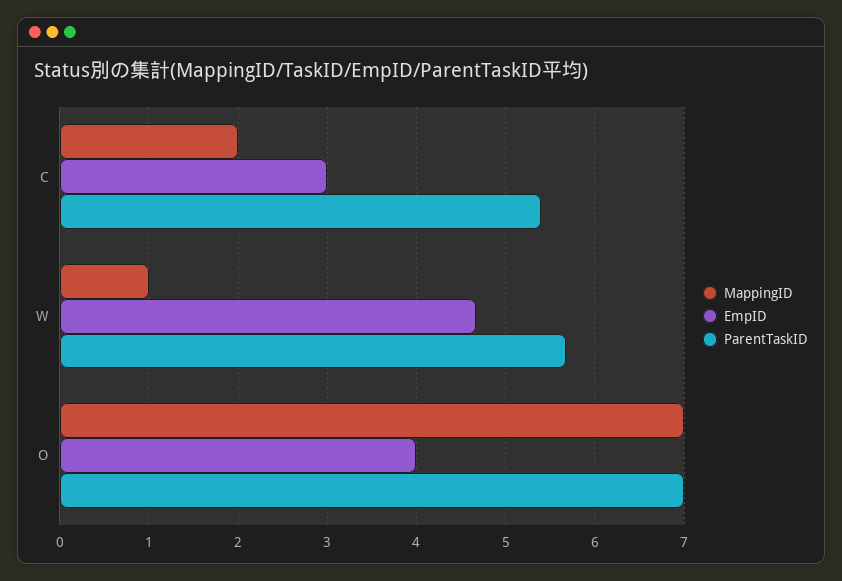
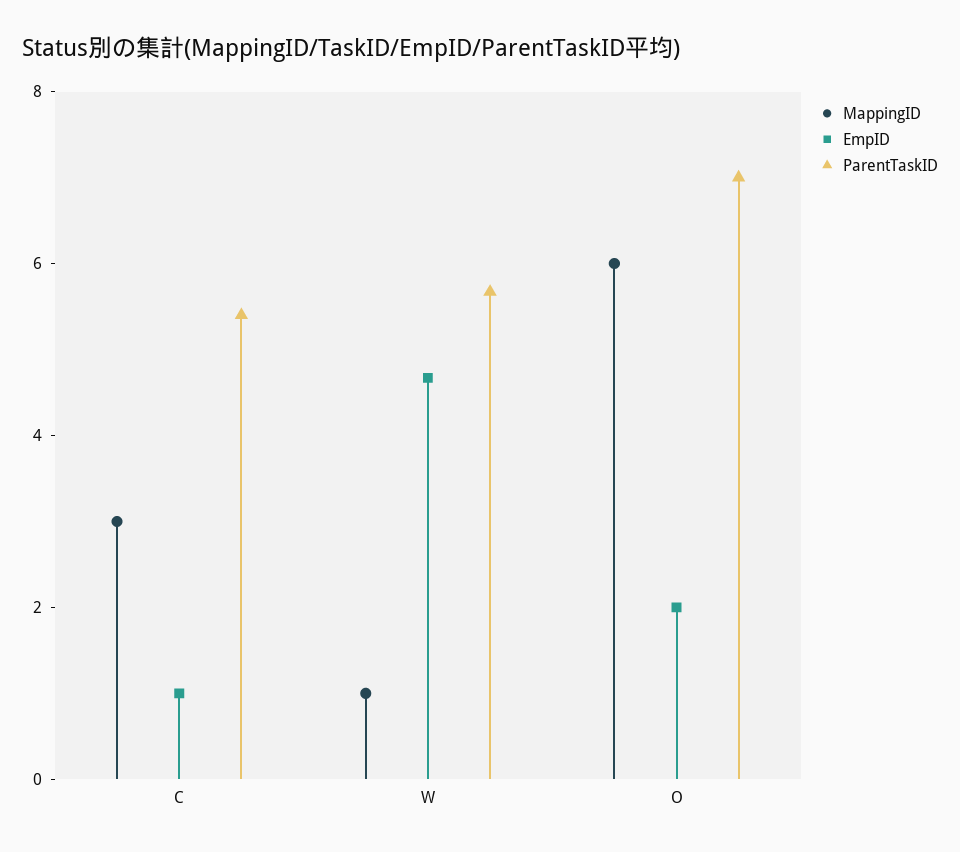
MappingID, C: 2 -> 3
EmpID, C: 3 -> 1
MappingID, O: 7 -> 6
EmpID, O: 4 -> 2

